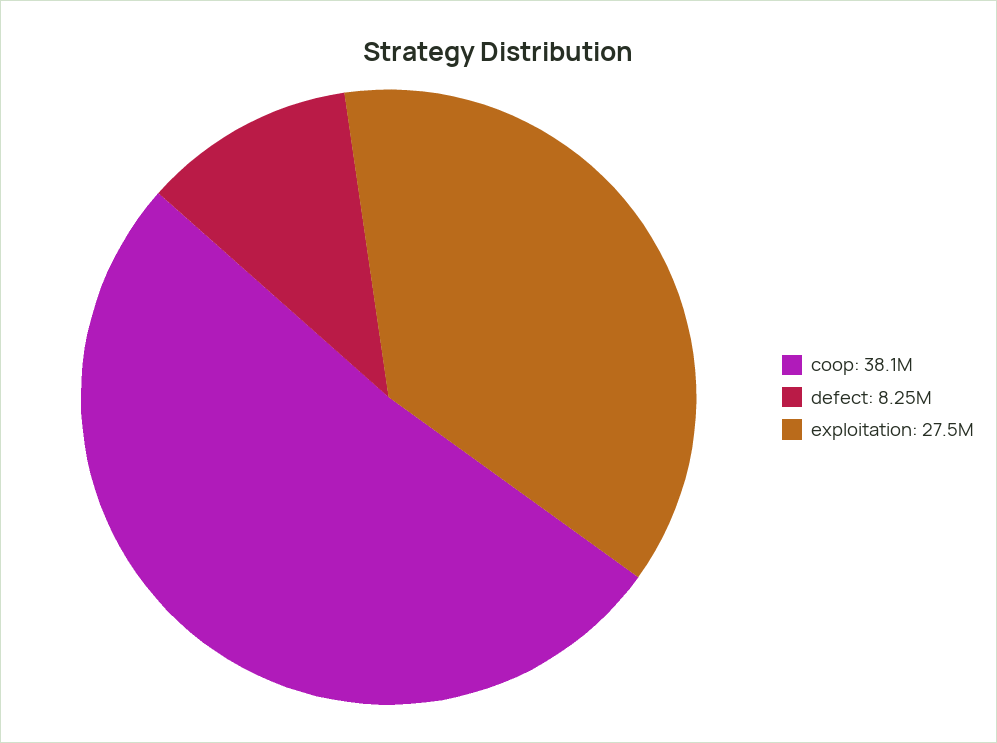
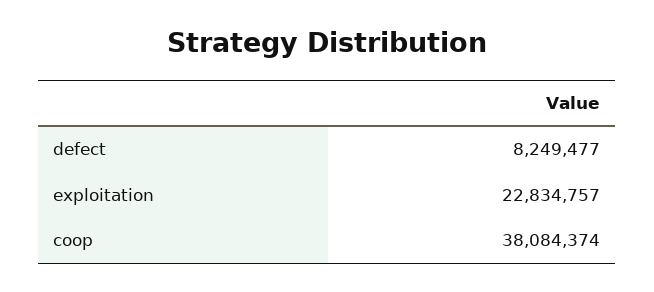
exploitation: 27500000 -> 22834757

